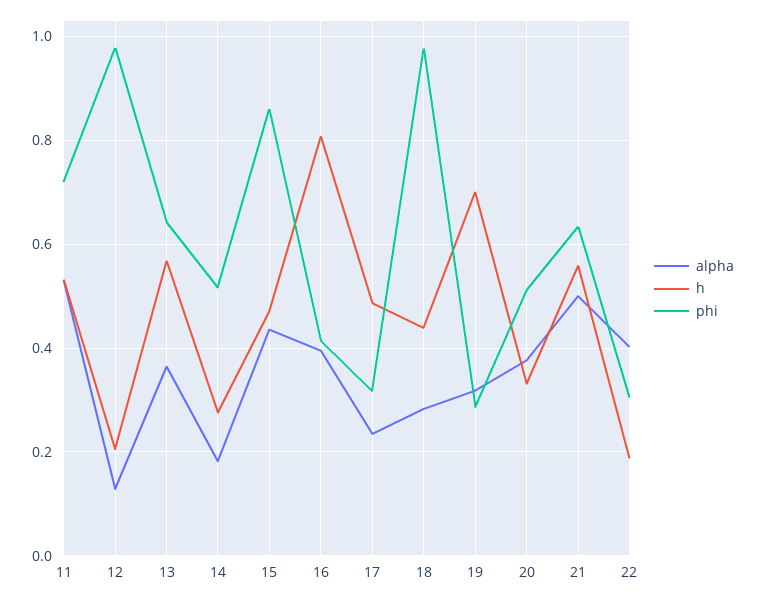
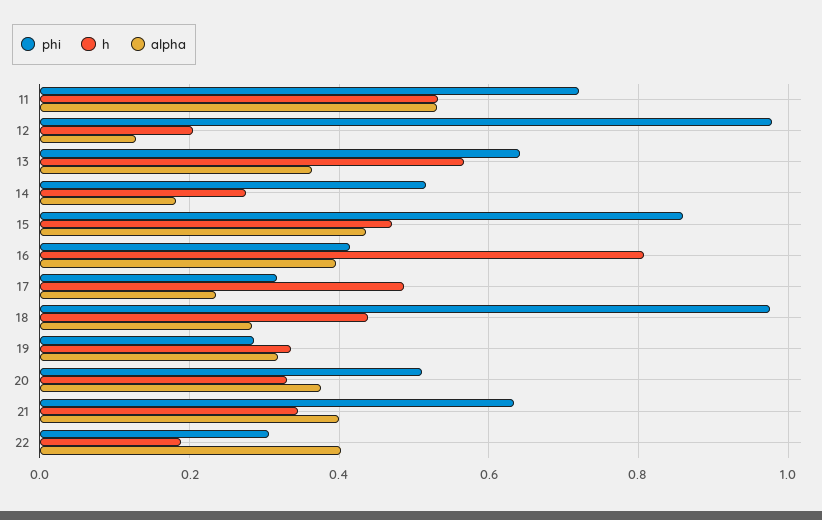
h, 19: 0.7 -> 0.34
alpha, 21: 0.5 -> 0.4
h, 21: 0.56 -> 0.34

